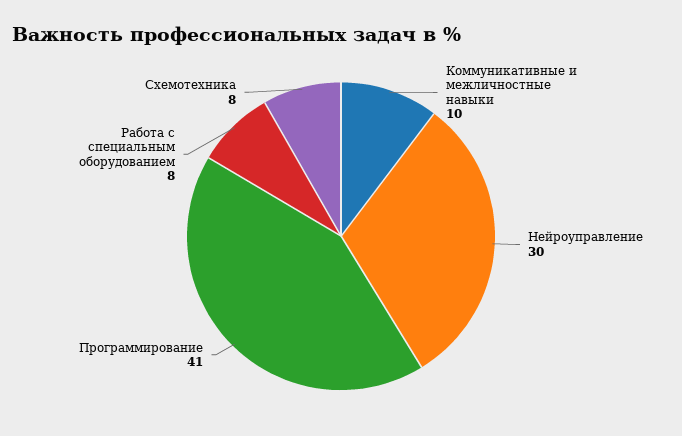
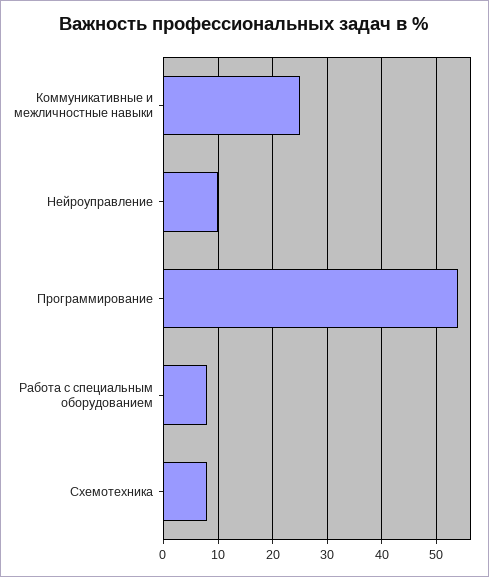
Коммуникативные и межличностные навыки: 10 -> 25
Нейроуправление: 30 -> 10
Программирование: 41 -> 55

